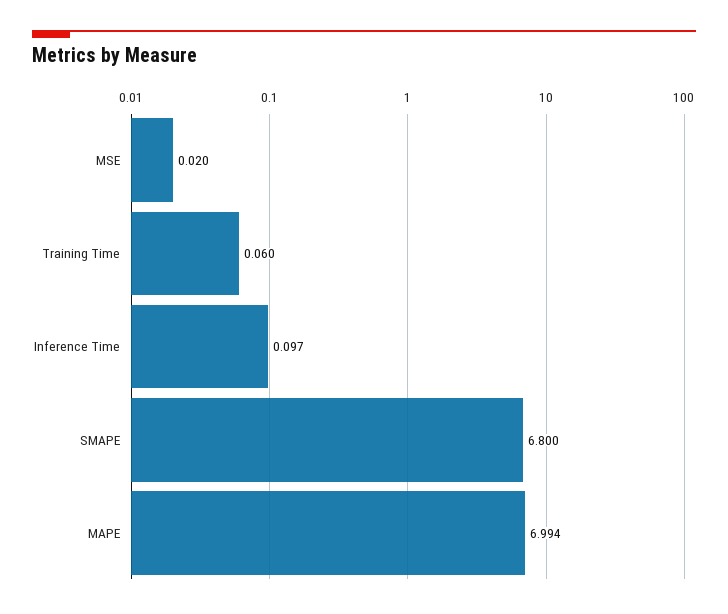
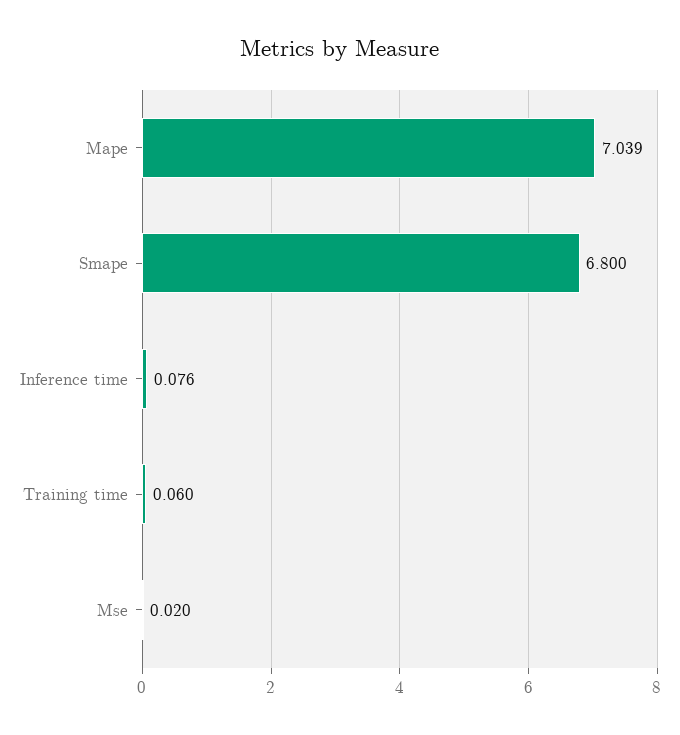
Inference Time: 0.097 -> 0.076
MAPE: 6.994 -> 7.039

